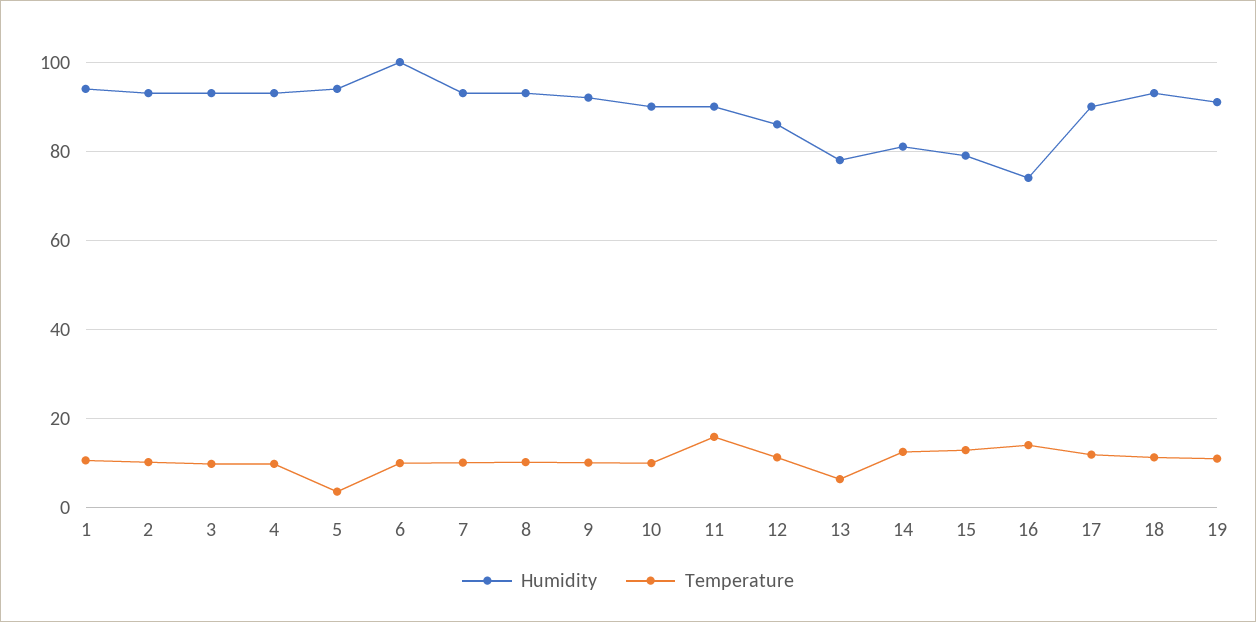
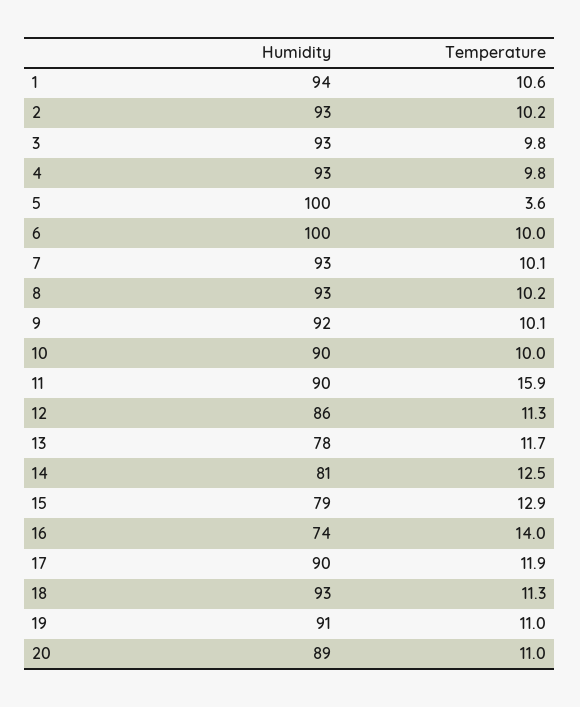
Humidity, 5: 94 -> 100
Temperature, 13: 6 -> 11.7
Humidity, 20: none -> 89
Temperature, 20: none -> 11

